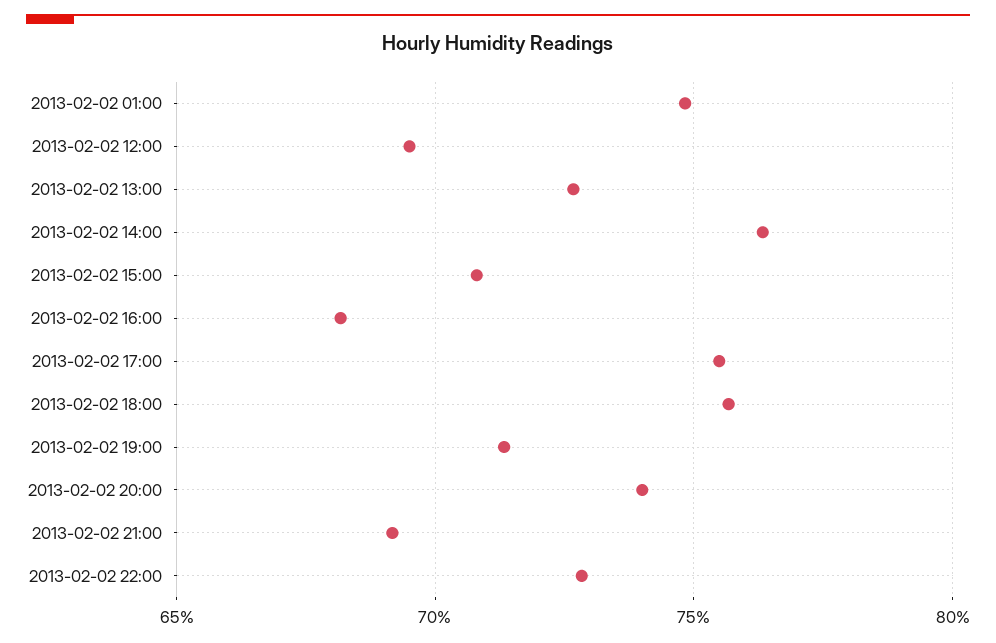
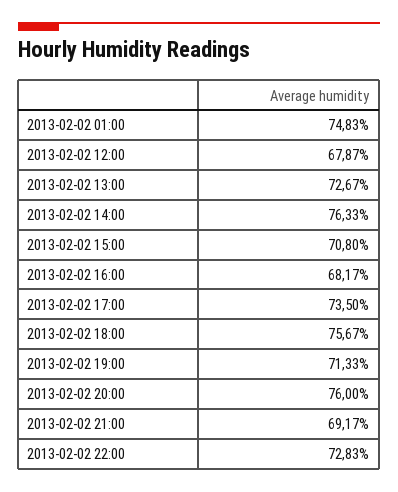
2013-02-02 12:00: 69.5 -> 67.87
2013-02-02 17:00: 75.5 -> 73.5
2013-02-02 20:00: 74 -> 76

